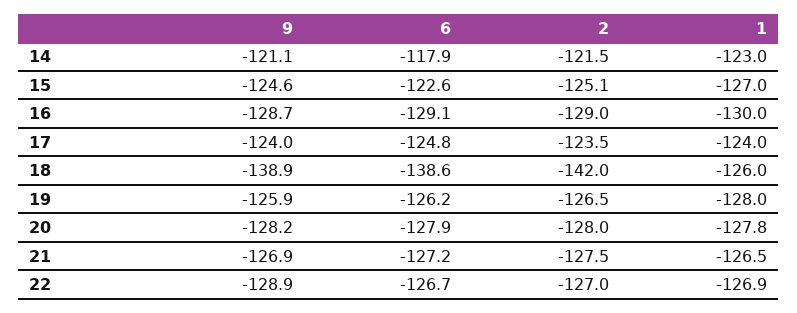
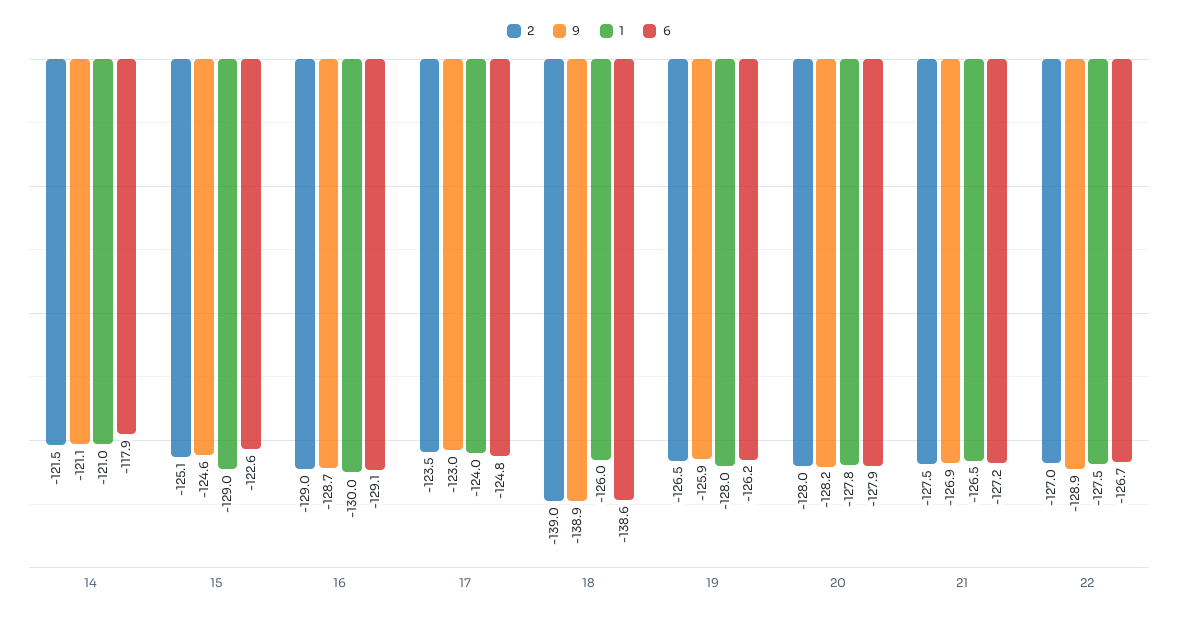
1, 14: -123 -> -121
1, 15: -127 -> -129
9, 17: -124 -> -123
2, 18: -142 -> -139
1, 22: -126.9 -> -127.5

